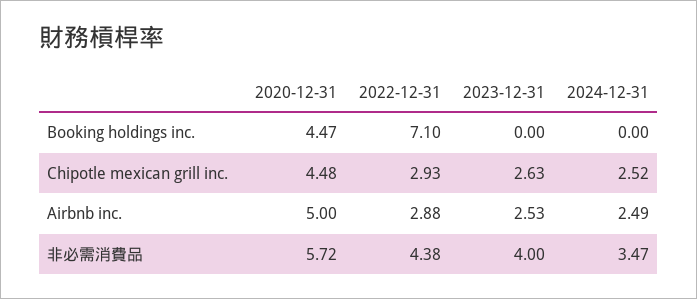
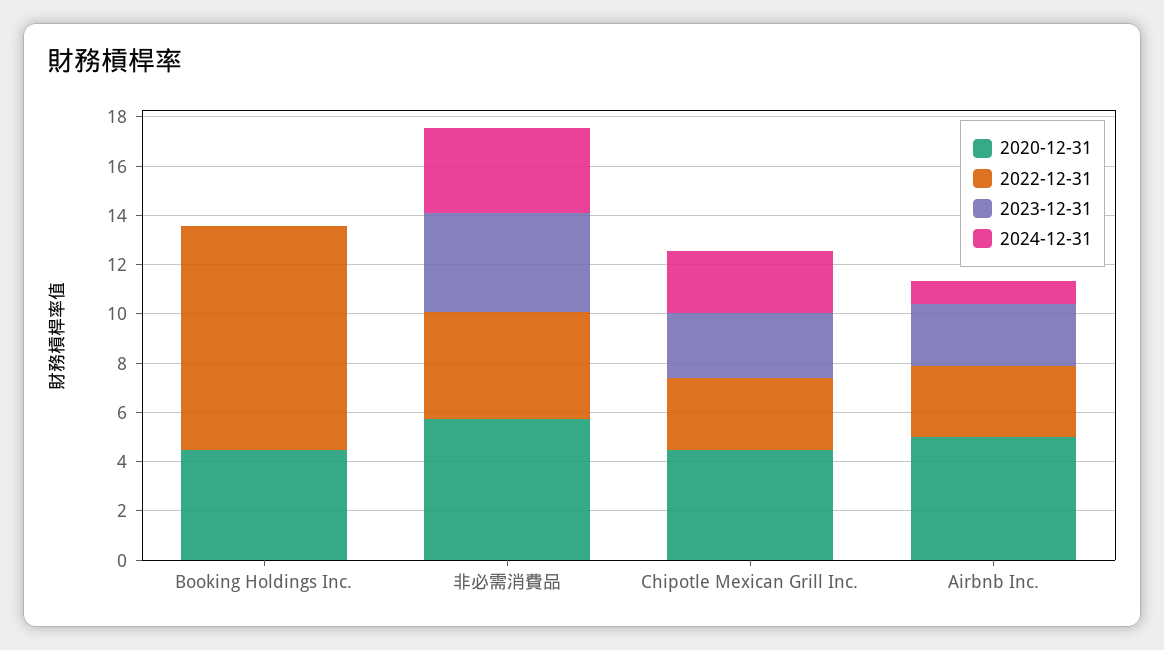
2022-12-31, Booking holdings inc.: 7.1 -> 9
2024-12-31, Airbnb inc.: 2.49 -> 1

